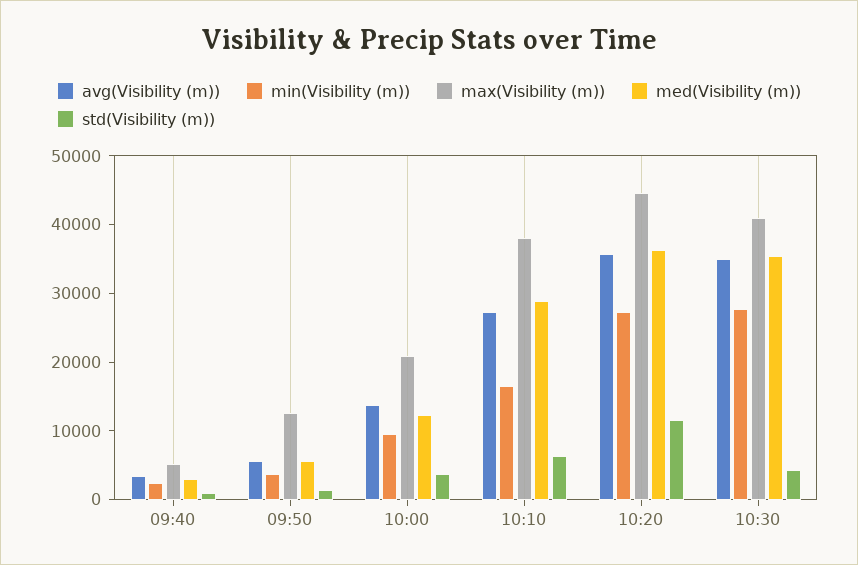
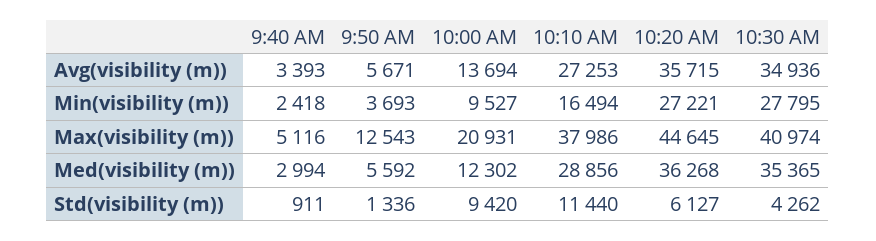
std(Visibility (m)), 10:00: 4000 -> 9420
std(Visibility (m)), 10:10: 6000 -> 11440
std(Visibility (m)), 10:20: 12000 -> 6127

